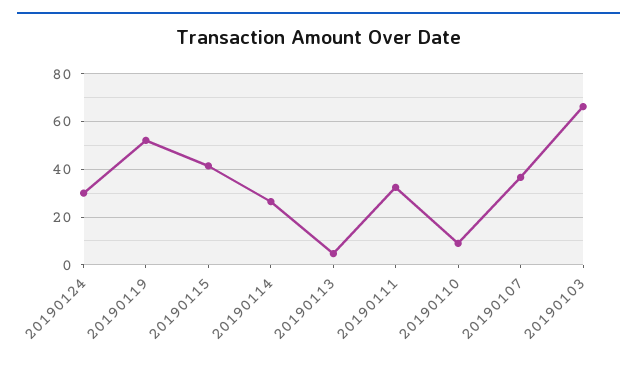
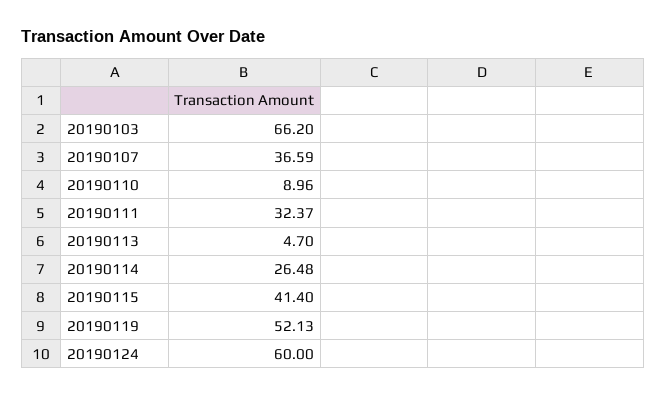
20190124: 30 -> 60

